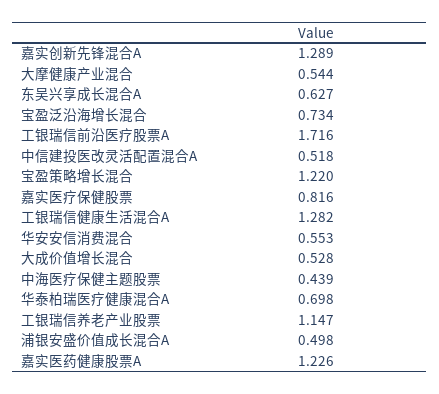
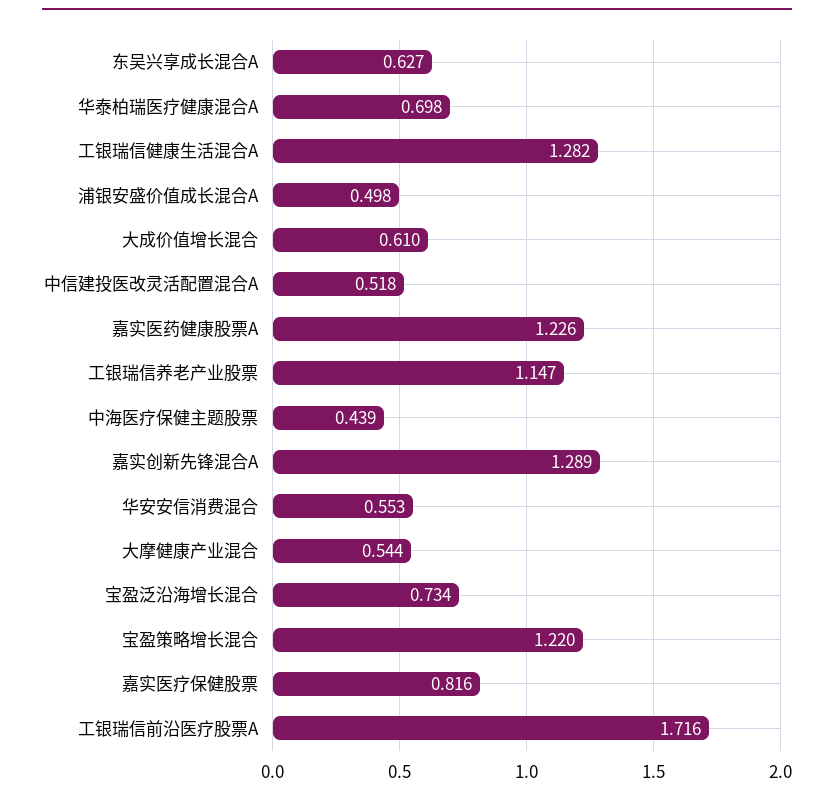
大成价值增长混合: 0.528 -> 0.61

